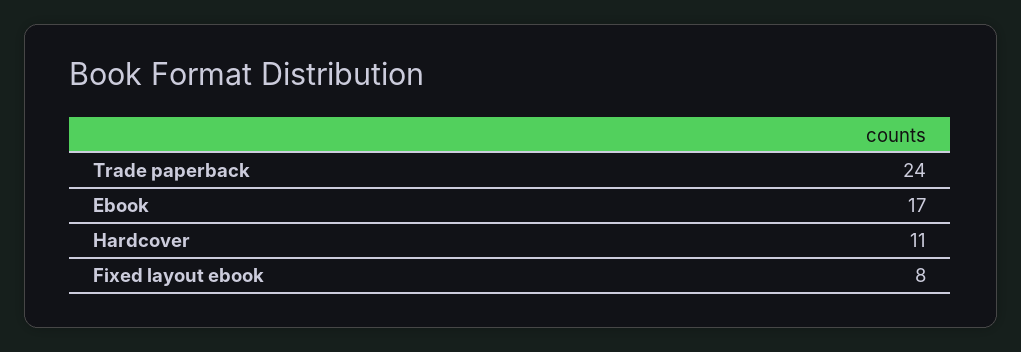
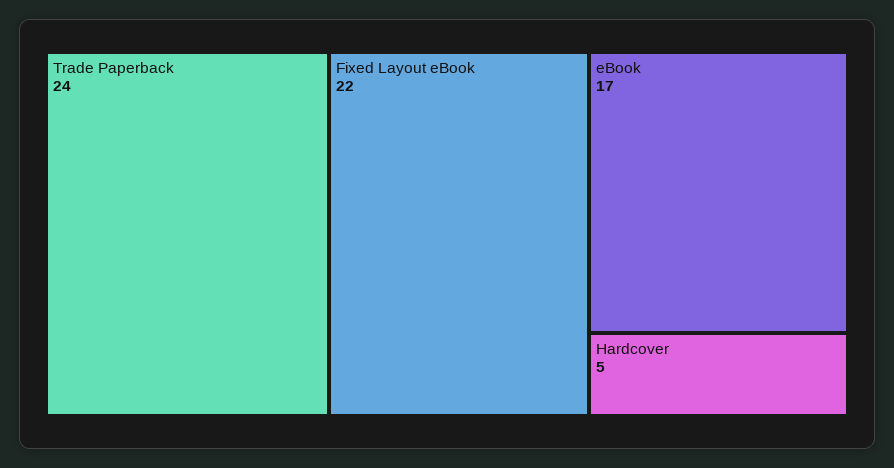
Hardcover: 11 -> 5
Fixed layout ebook: 8 -> 22

